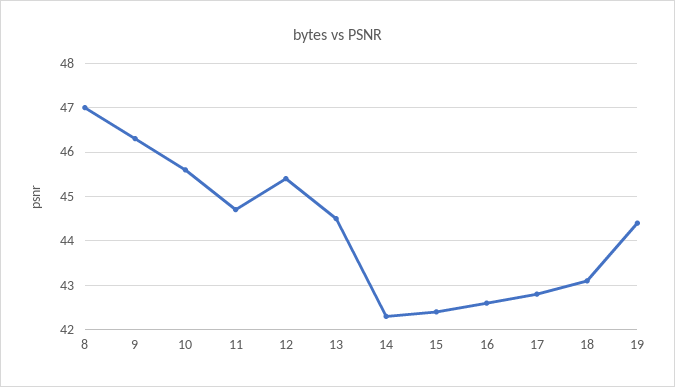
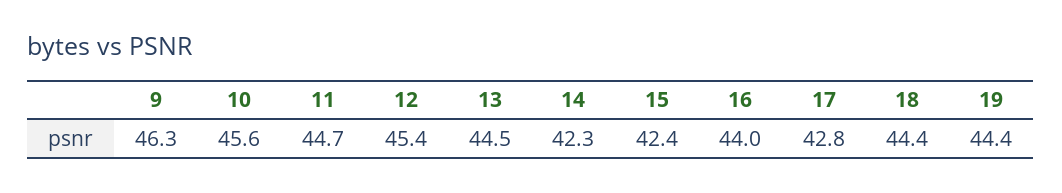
8: 47 -> none
16: 42.5 -> 44
18: 43 -> 44.4

